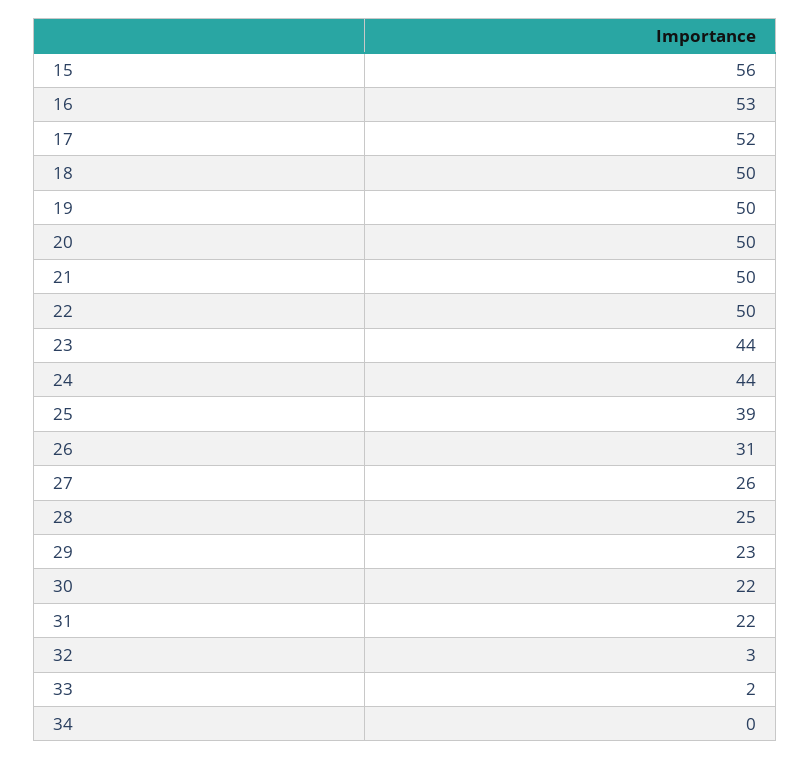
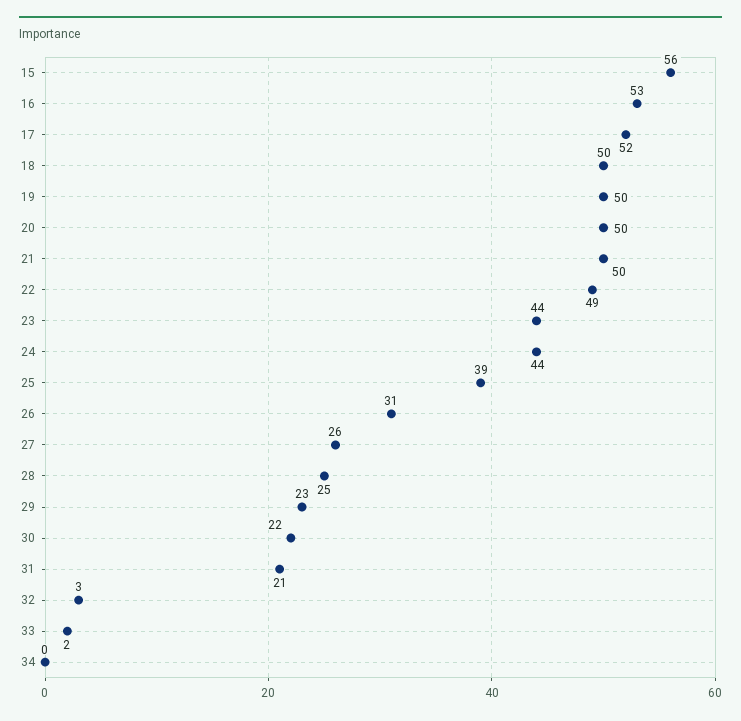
22: 50 -> 49
31: 22 -> 21

